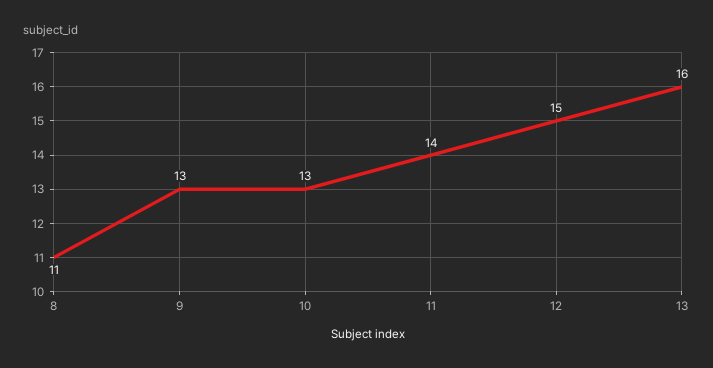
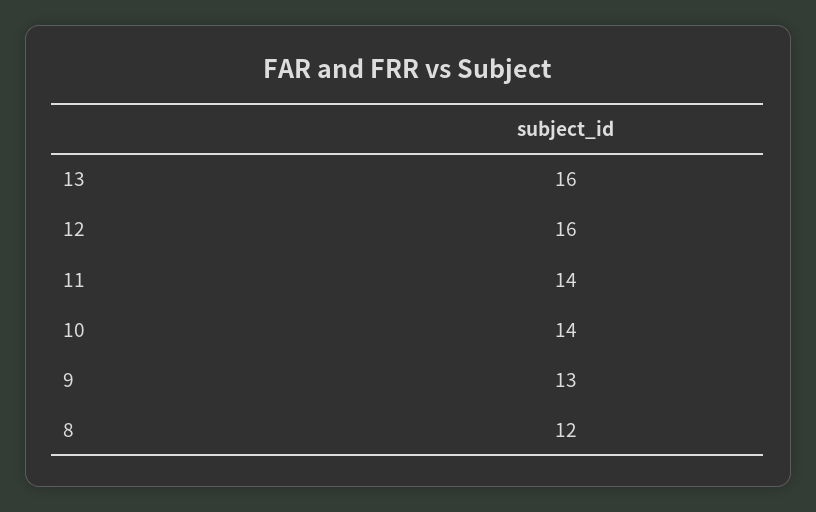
8: 11 -> 12
10: 13 -> 14
12: 15 -> 16

